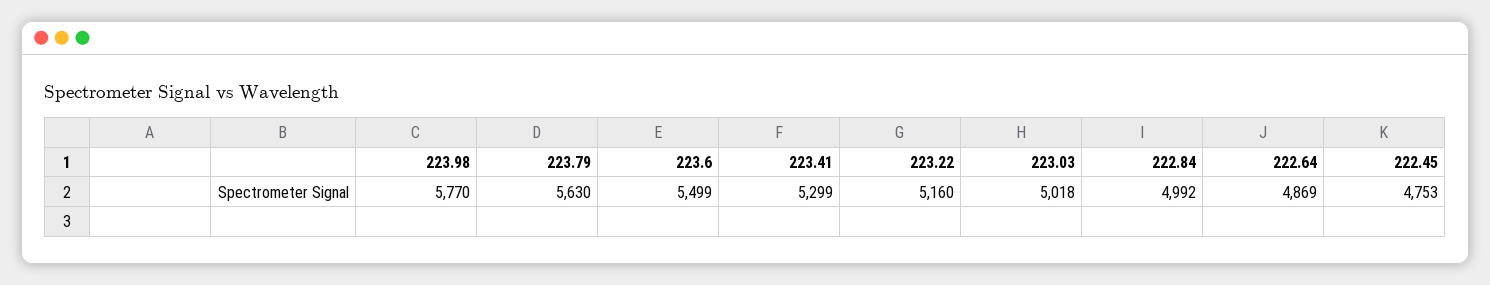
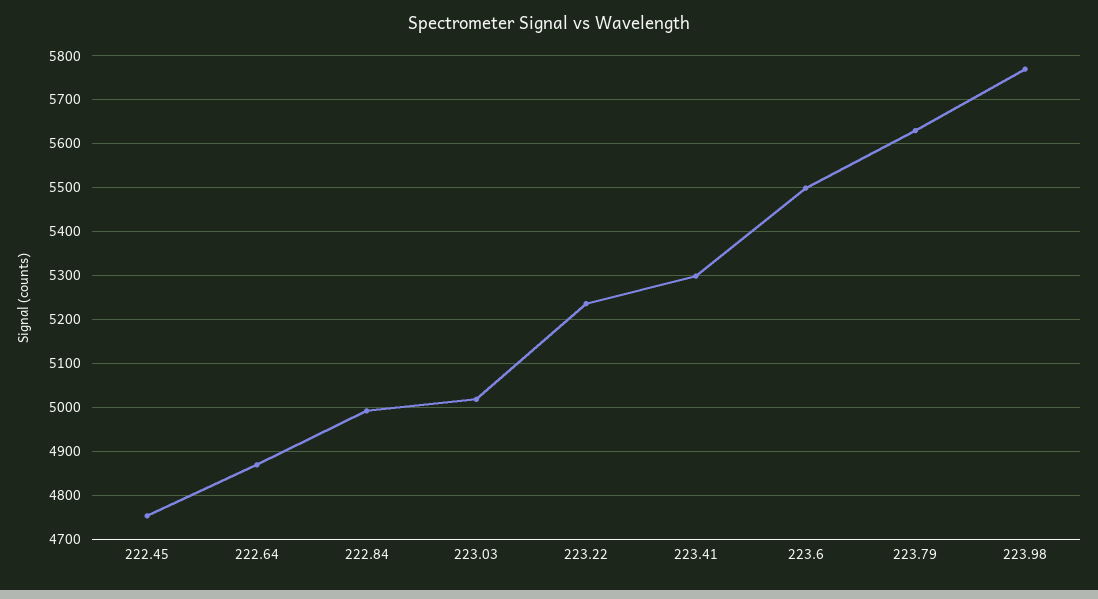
223.22: 5160 -> 5240

